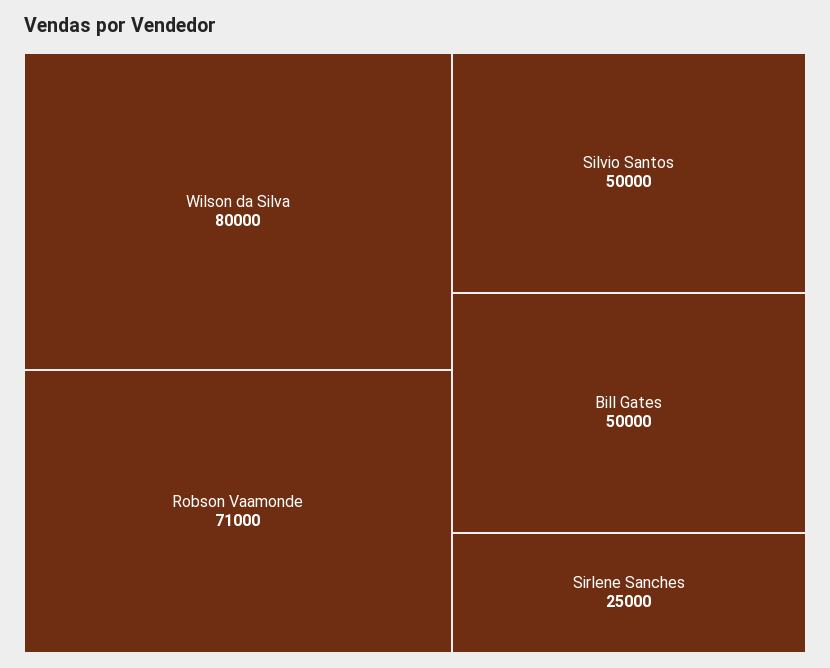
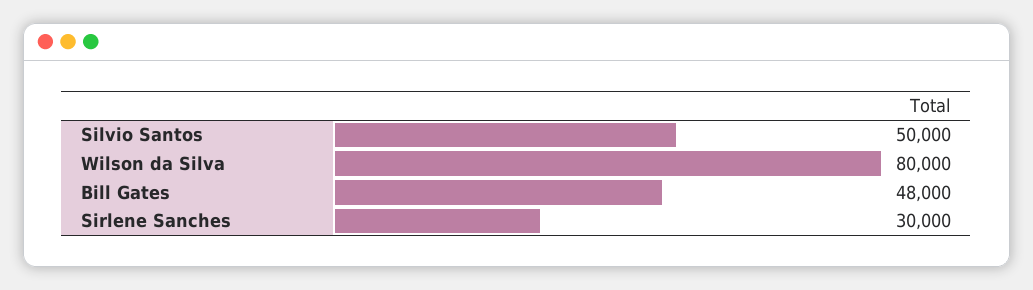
Robson Vaamonde: 71000 -> none
Bill Gates: 50000 -> 48000
Sirlene Sanches: 25000 -> 30000

